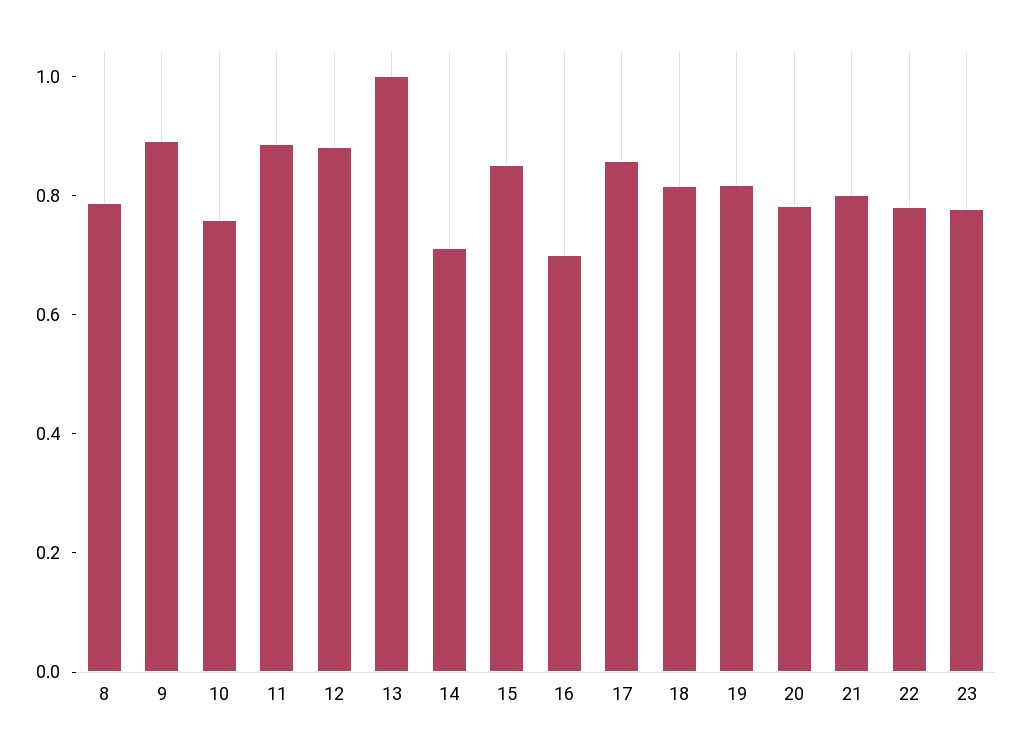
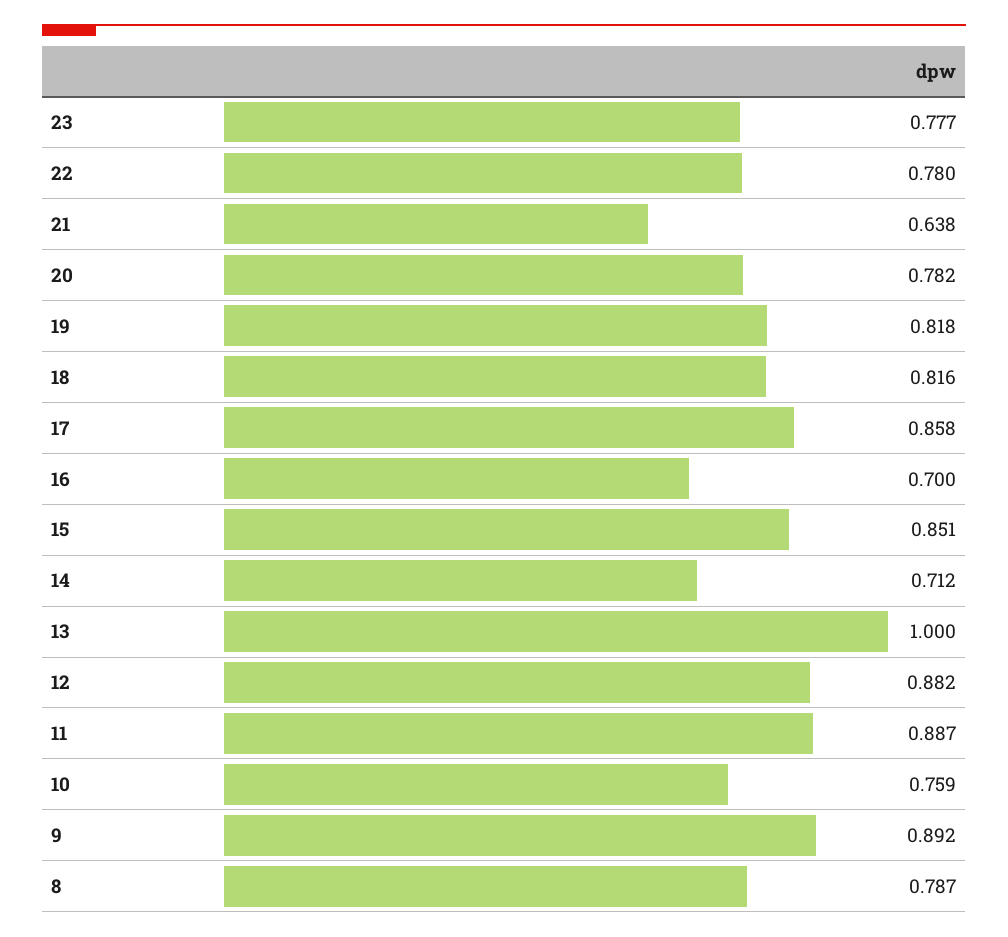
21: 0.8 -> 0.638

